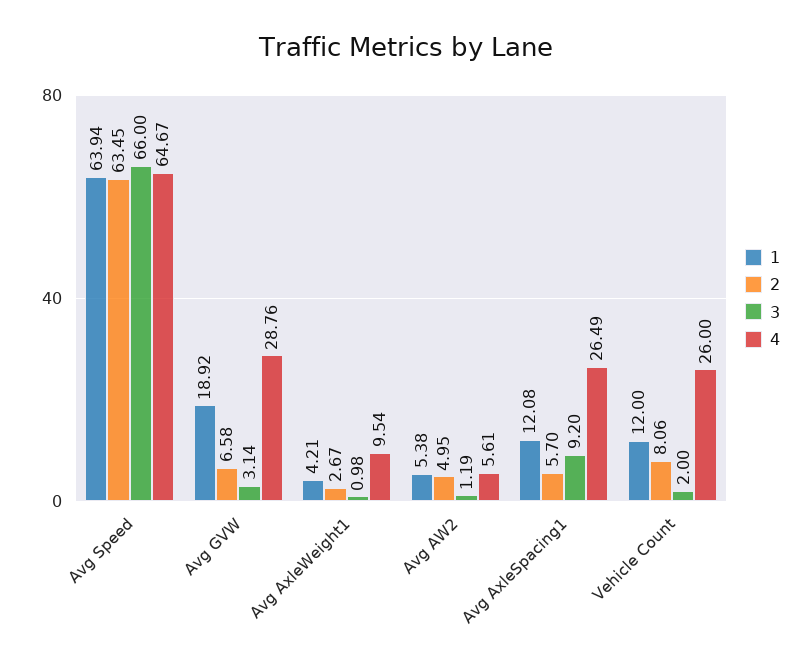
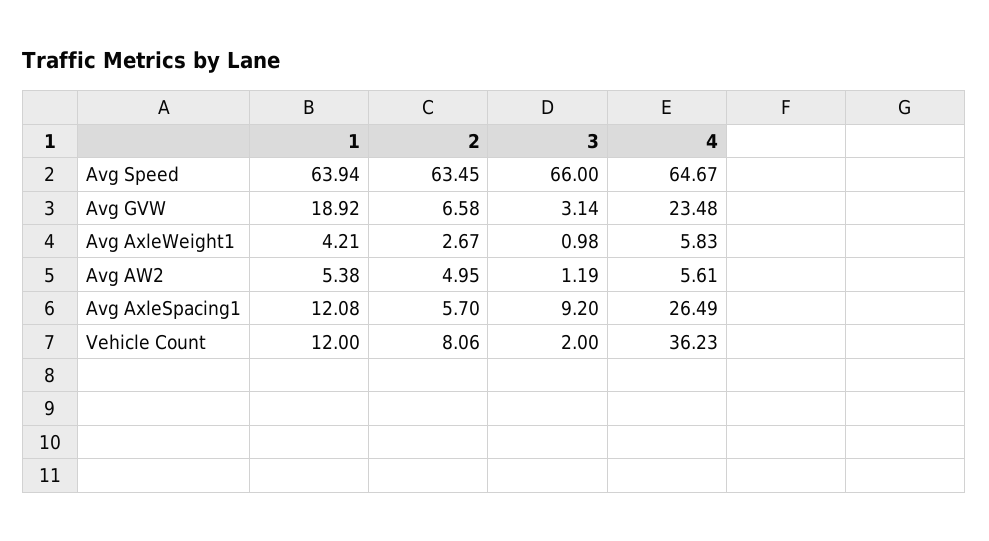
4, Avg GVW: 28.76 -> 23.48
4, Avg AxleWeight1: 9.54 -> 5.83
4, Vehicle Count: 26 -> 36.23

